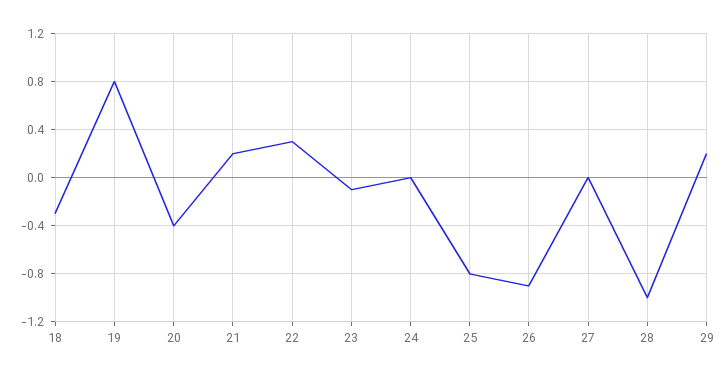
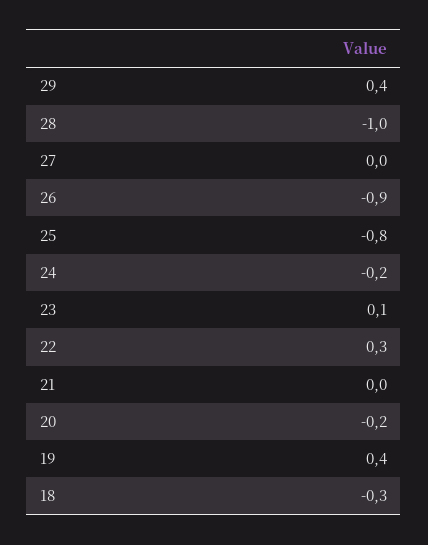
19: 0.8 -> 0.4
20: -0.4 -> -0.2
21: 0.2 -> 0
23: -0.1 -> 0.1
24: 0 -> -0.2
29: 0.2 -> 0.4

